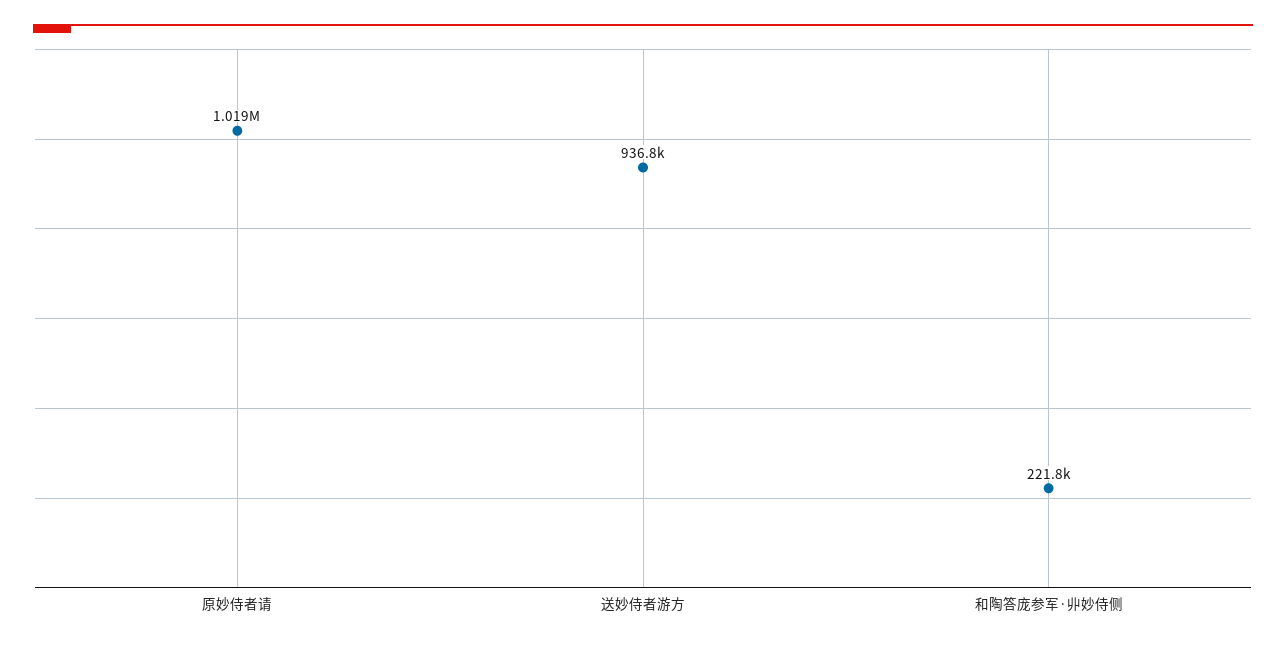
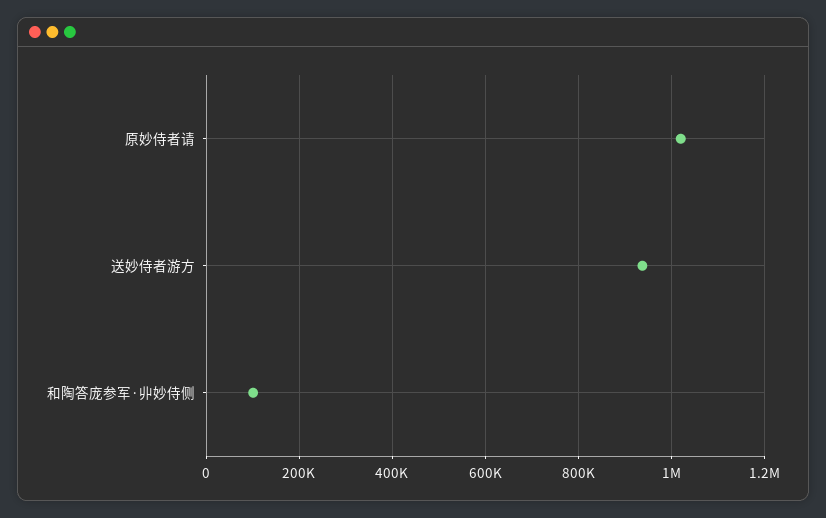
和陶答庞参军·丱妙侍侧: 221800 -> 100000

